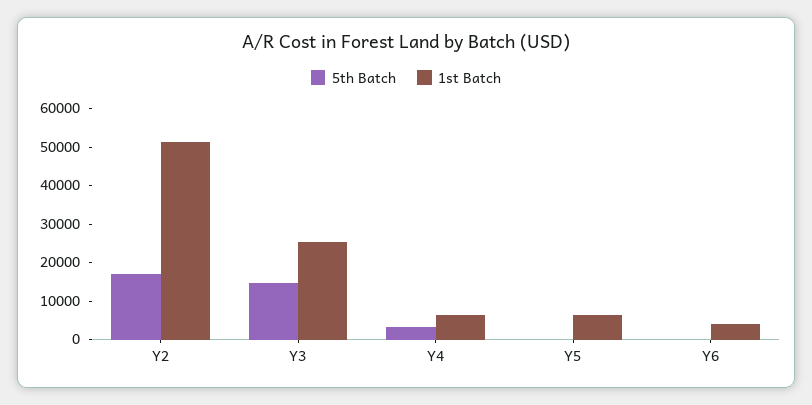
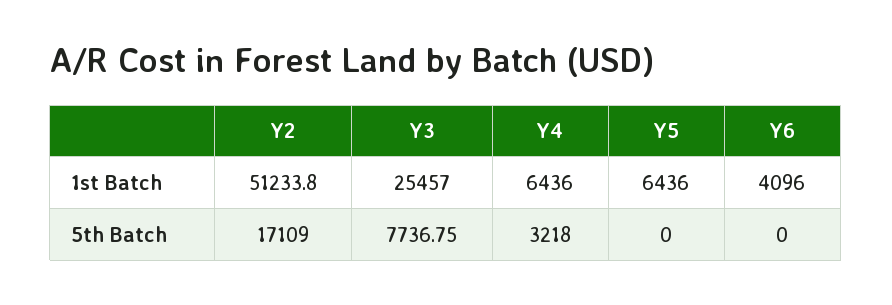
5th Batch, Y3: 15000 -> 7736.75

